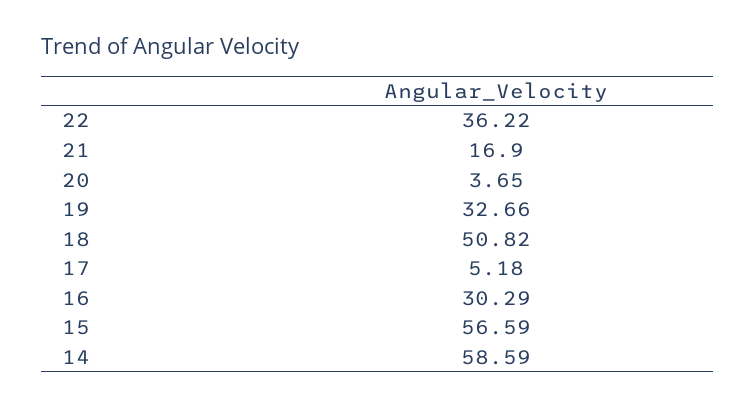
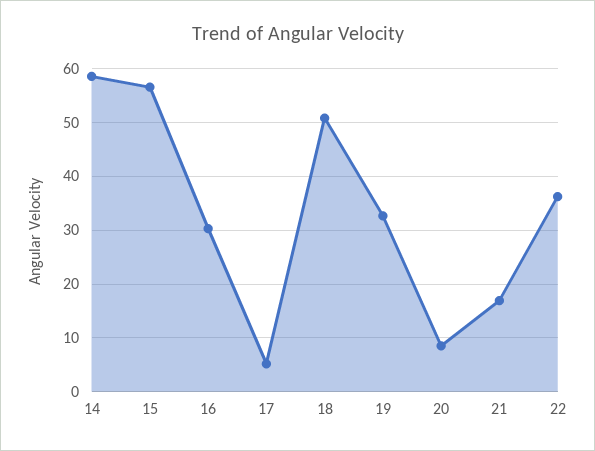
20: 3.65 -> 8

